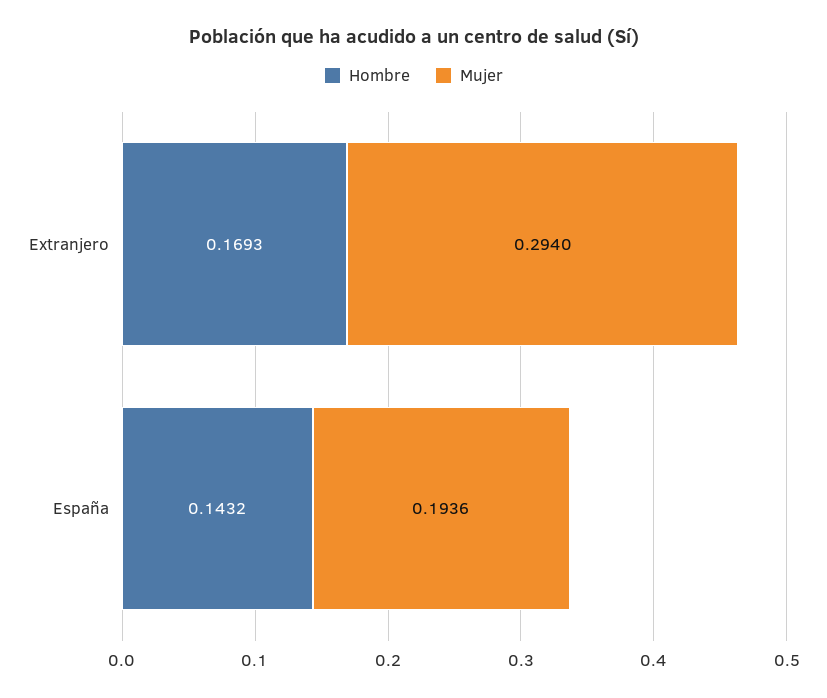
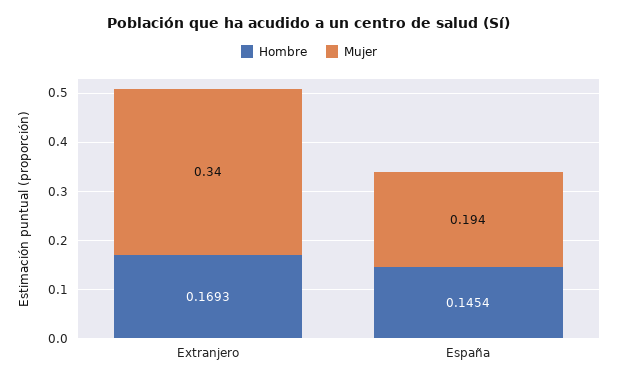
Mujer, Extranjero: 0.294 -> 0.34
Hombre, España: 0.1432 -> 0.1454

